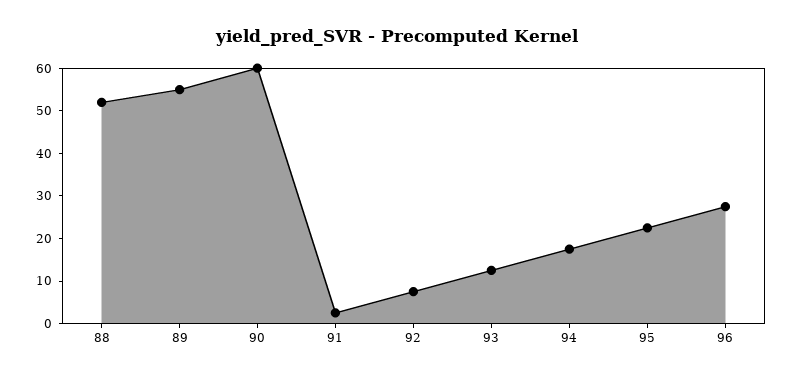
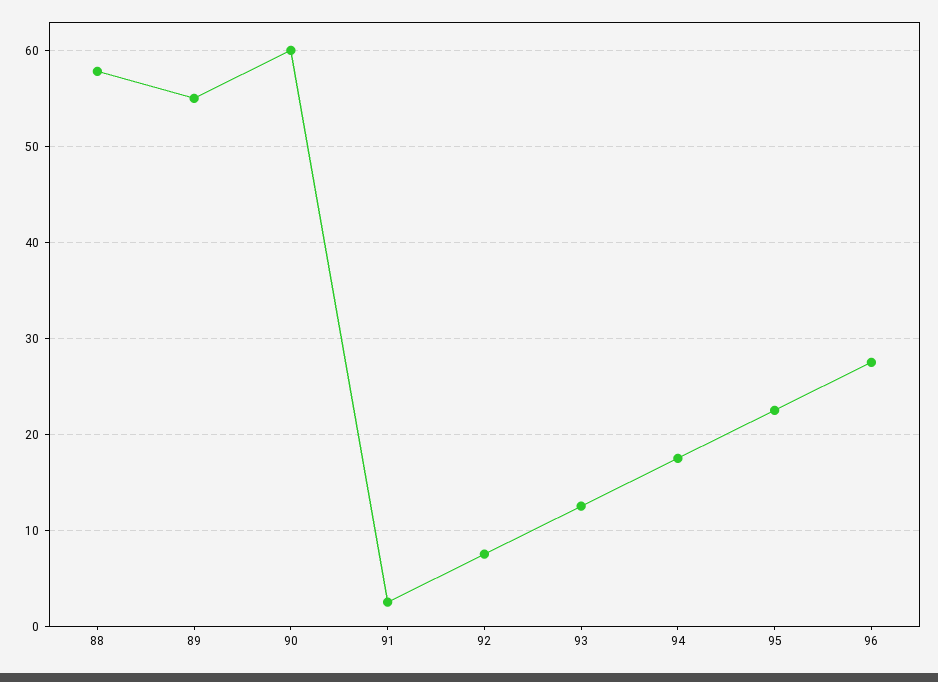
88: 52 -> 58

